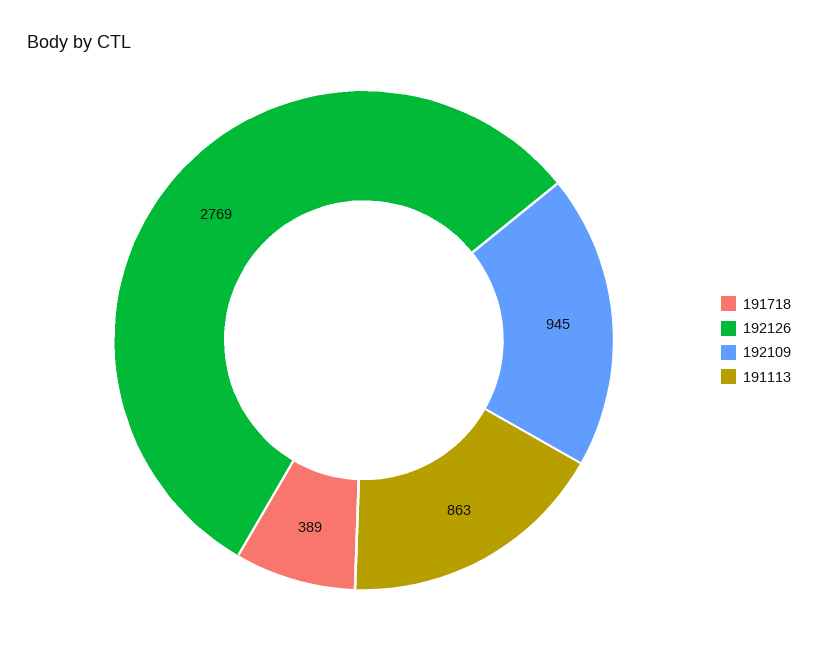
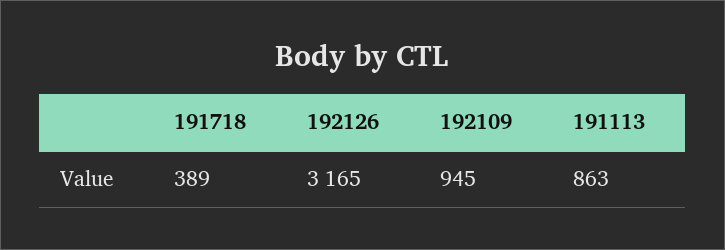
192126: 2769 -> 3165

